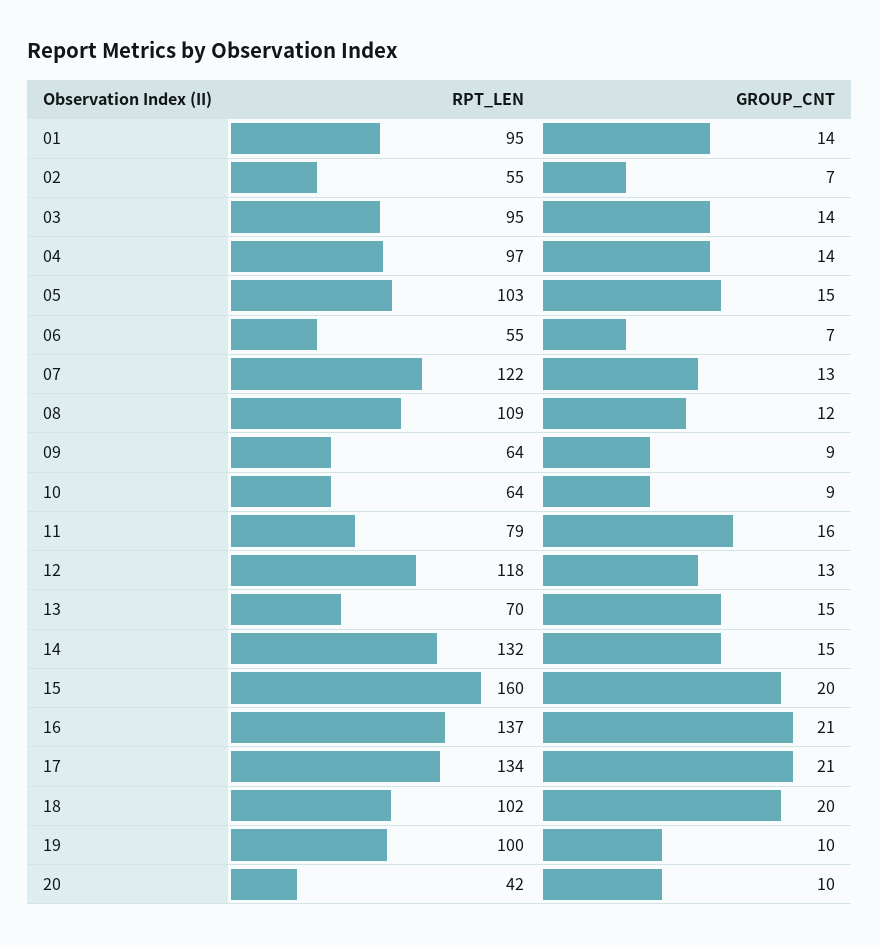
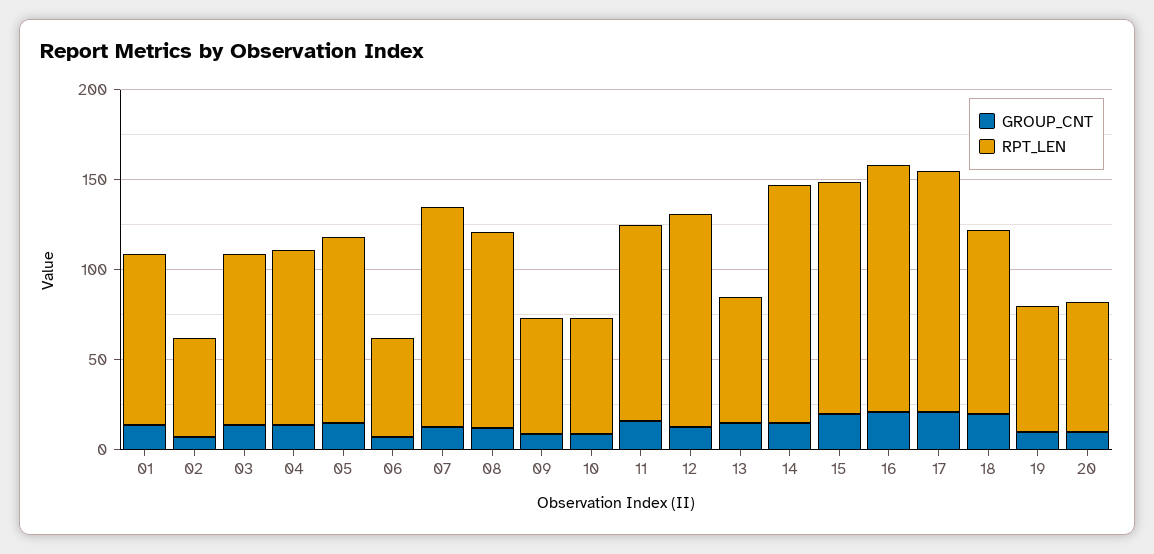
RPT_LEN, 11: 79 -> 110
RPT_LEN, 15: 160 -> 130
RPT_LEN, 19: 100 -> 70
RPT_LEN, 20: 42 -> 70

